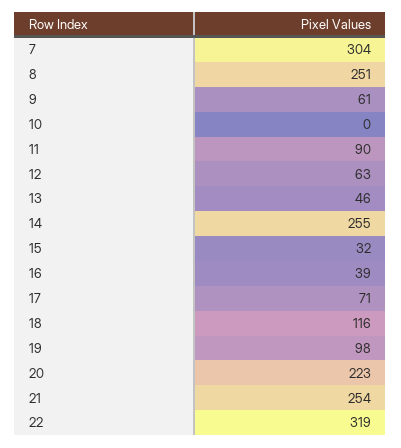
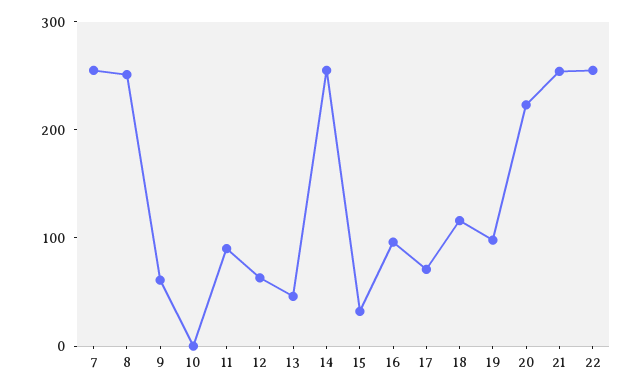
7: 304 -> 260
16: 39 -> 100
22: 319 -> 260

